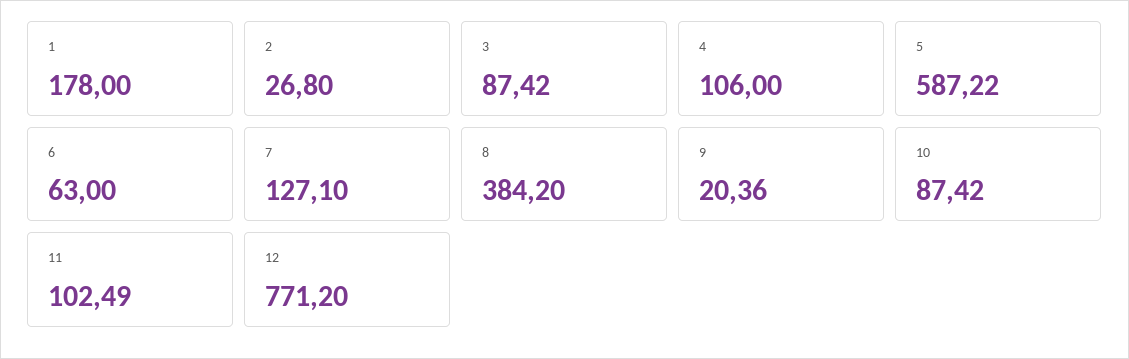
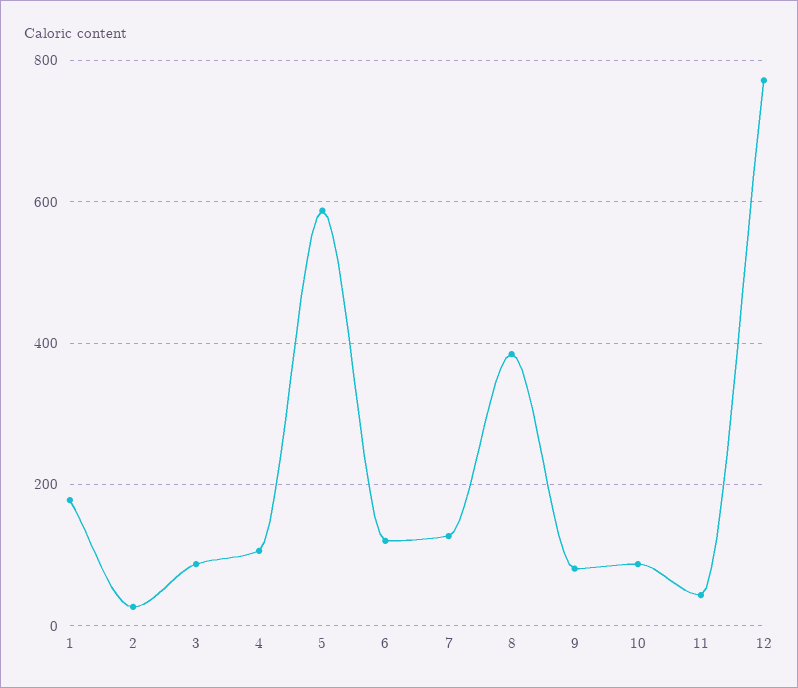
6: 63 -> 120
9: 20.36 -> 80
11: 102.49 -> 40

